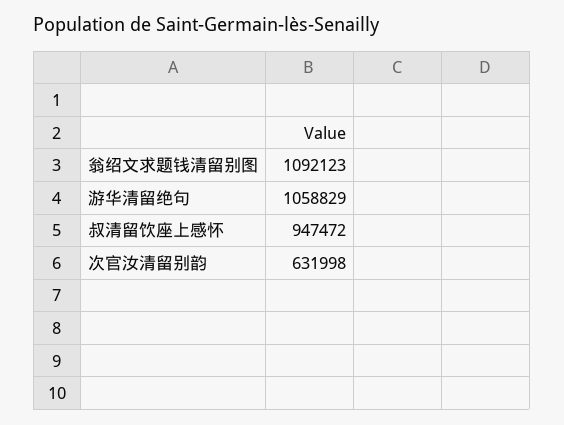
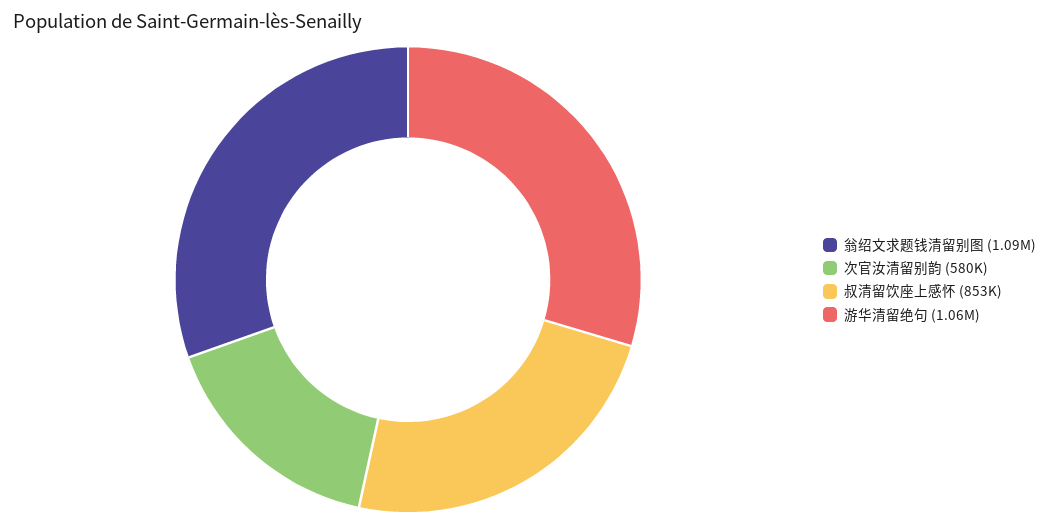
叔清留饮座上感怀: 947472 -> 853000
次官汝清留别韵: 631998 -> 580000

